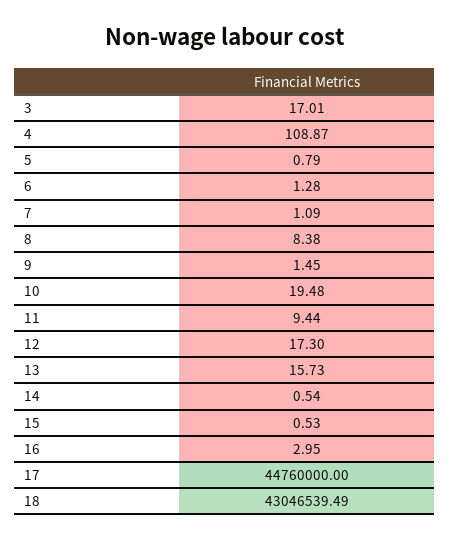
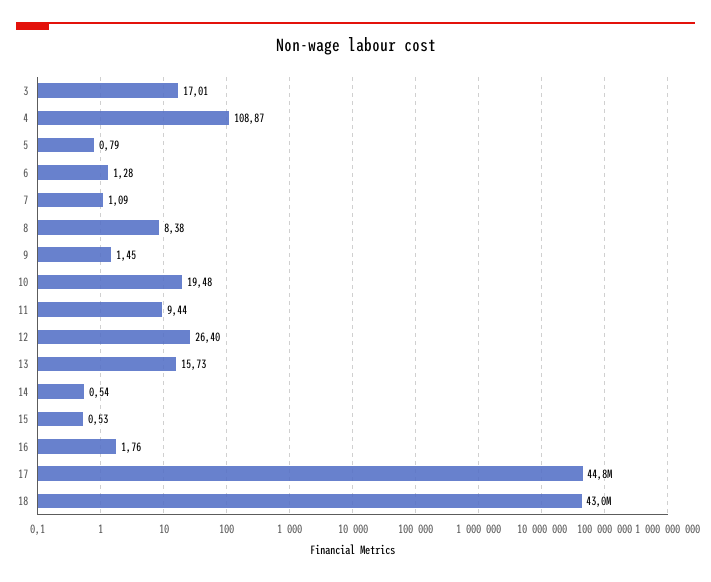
12: 17.3 -> 26.4
16: 2.95 -> 1.76

